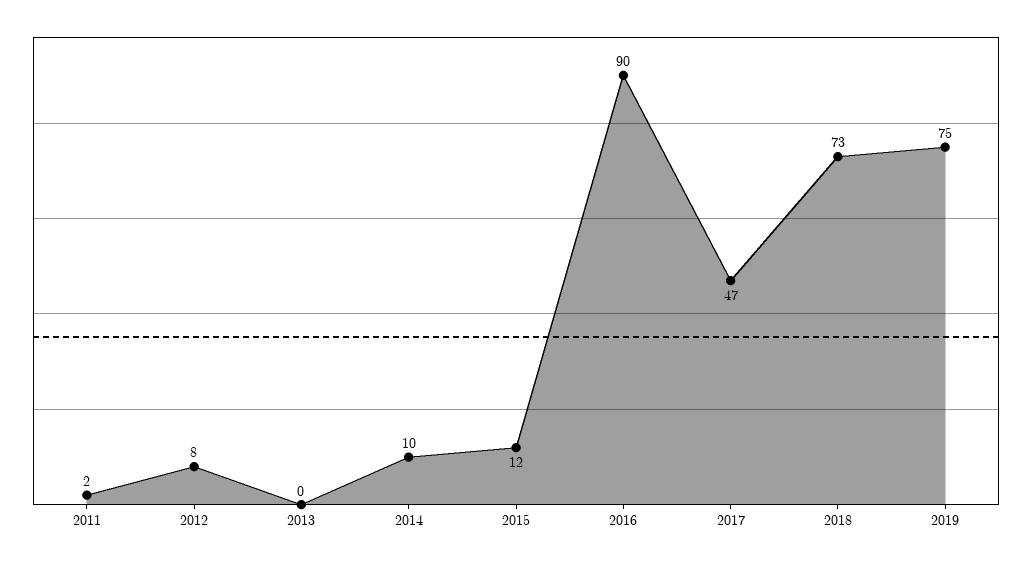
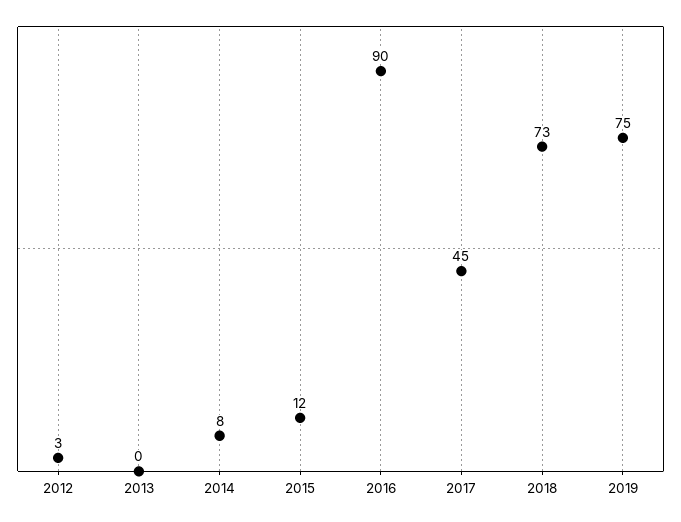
2011: 2 -> none
2012: 8 -> 3
2014: 10 -> 8
2017: 47 -> 45

